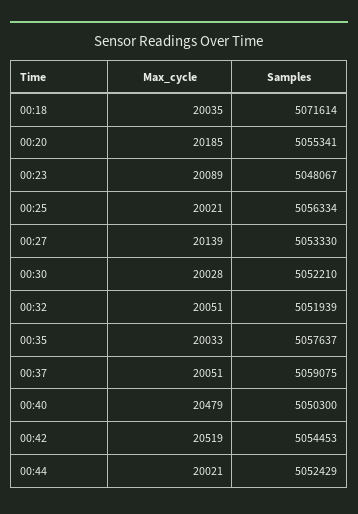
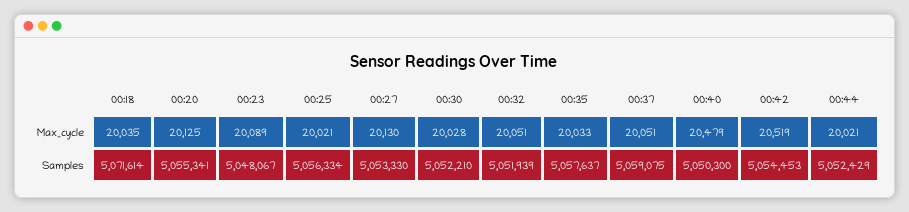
Max_cycle, 00:20: 20185 -> 20125
Max_cycle, 00:27: 20139 -> 20130

